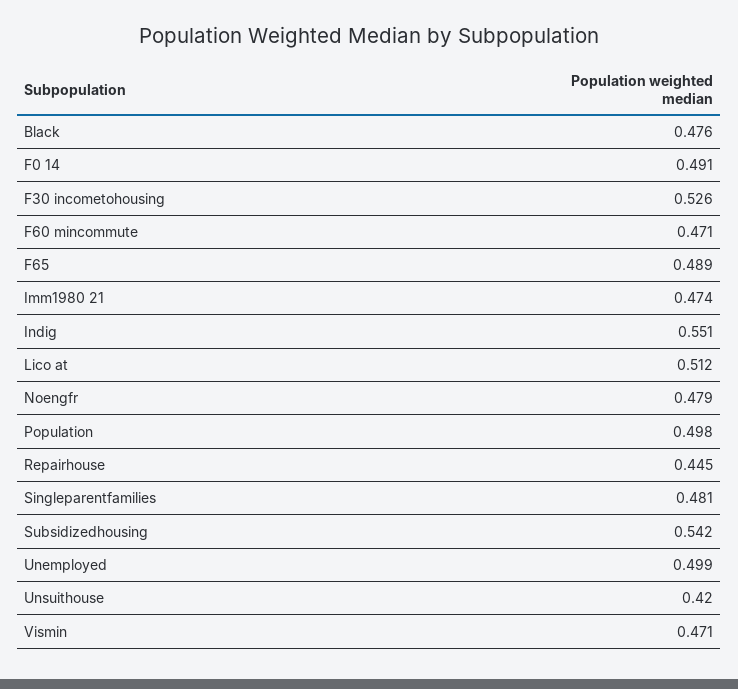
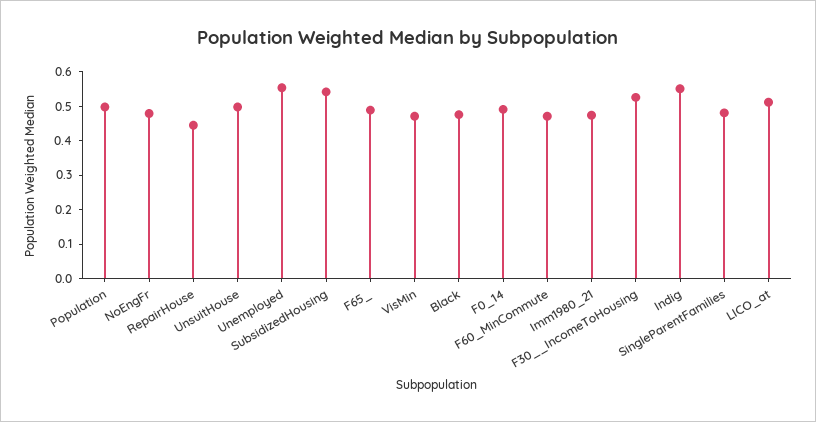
Unemployed: 0.499 -> 0.55
Unsuithouse: 0.42 -> 0.5

